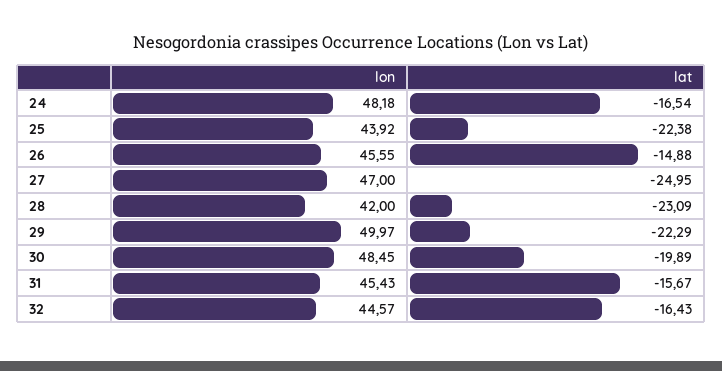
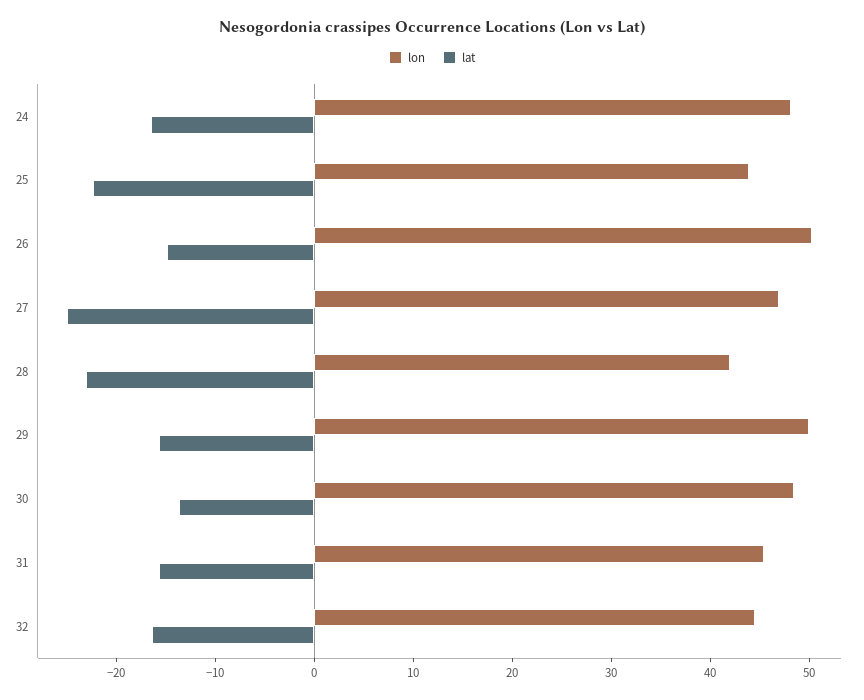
lon, 26: 45.55 -> 50
lat, 29: -22.29 -> -16
lat, 30: -19.89 -> -14

